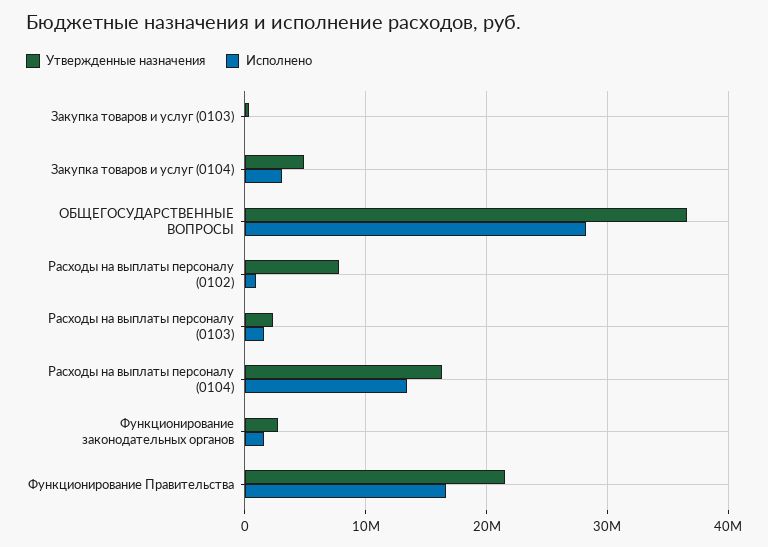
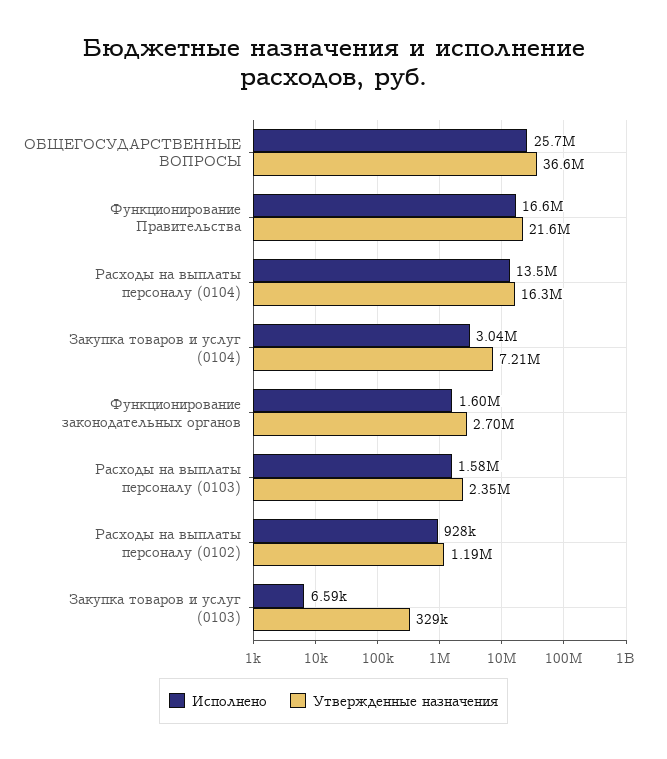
Утвержденные назначения, Закупка товаров и услуг (0104): 5000000 -> 7210000
Исполнено, ОБЩЕГОСУДАРСТВЕННЫЕ ВОПРОСЫ: 28000000 -> 25700000
Утвержденные назначения, Расходы на выплаты персоналу (0102): 8000000 -> 1190000

